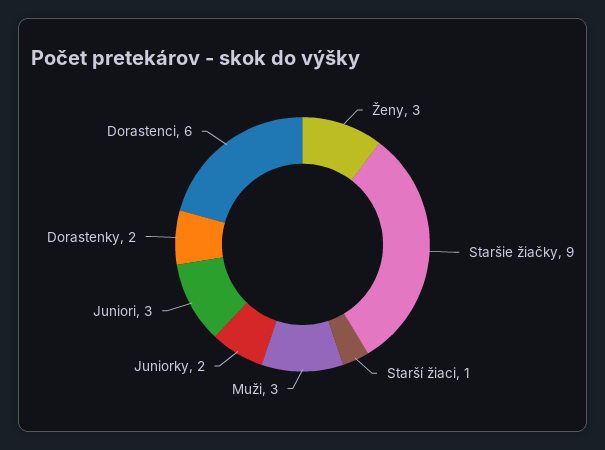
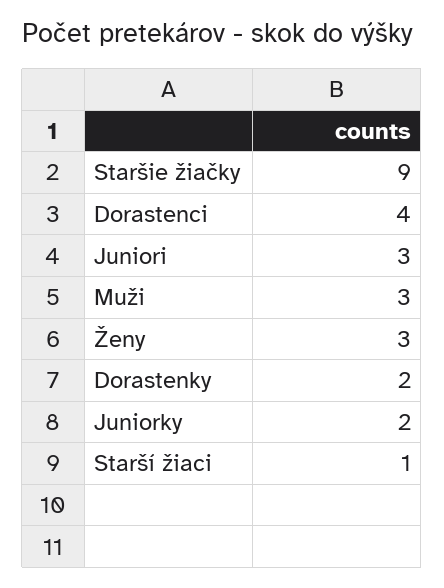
Dorastenci: 6 -> 4

